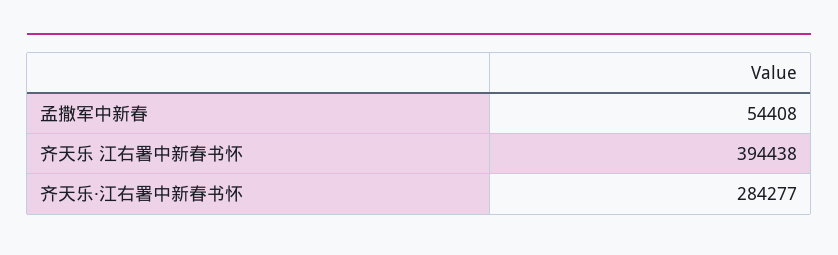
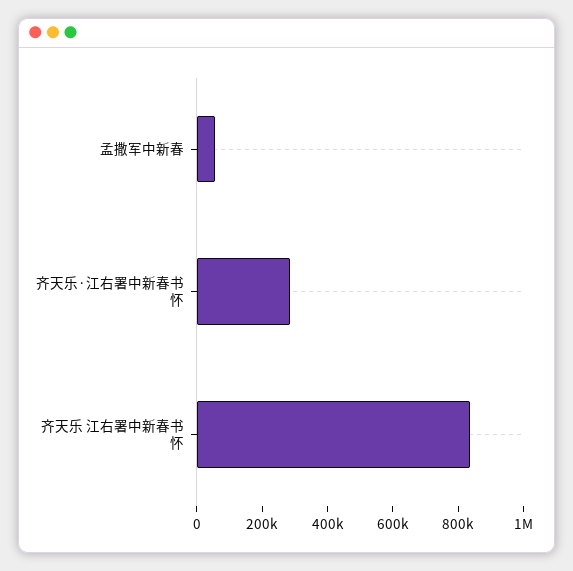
齐天乐 江右署中新春书怀: 394438 -> 850000

